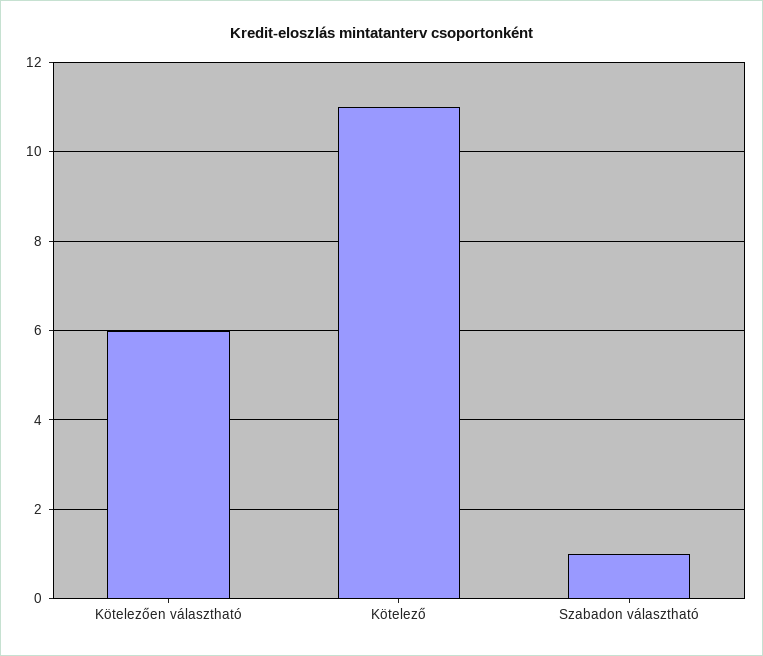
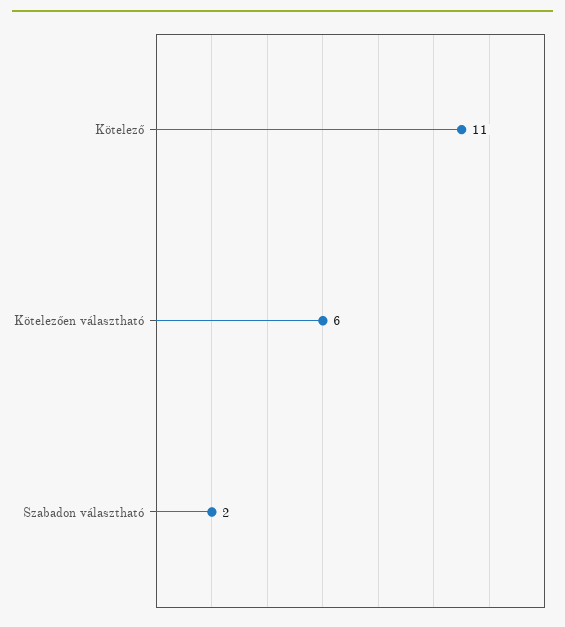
Szabadon választható: 1 -> 2

